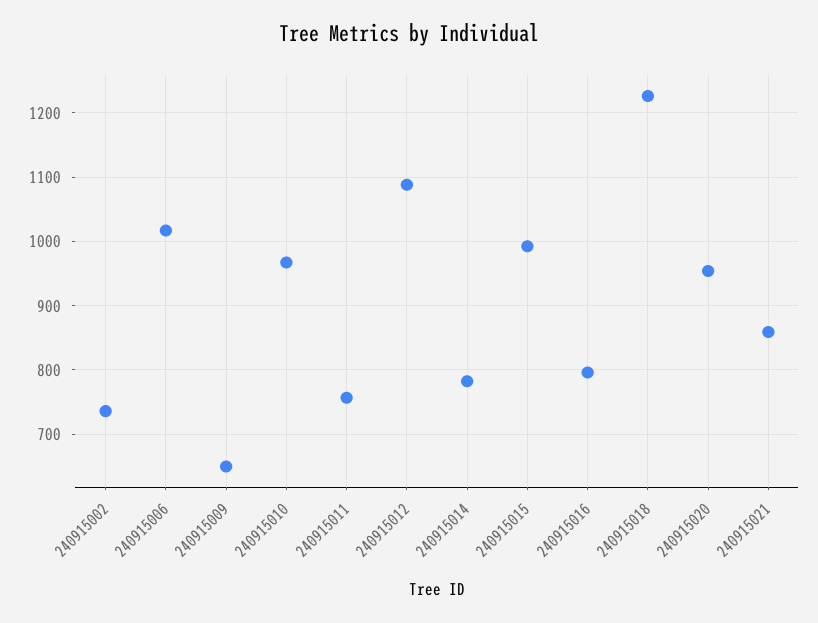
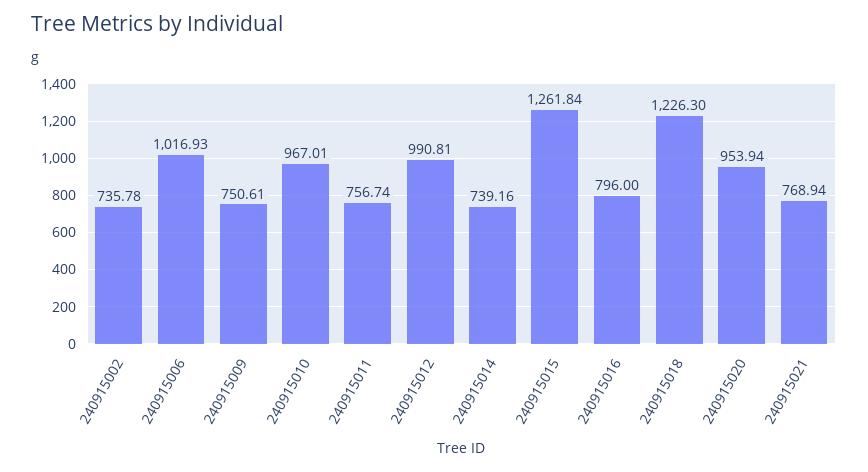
240915009: 650 -> 750.61
240915012: 1090 -> 990.81
240915014: 780 -> 739.16
240915015: 990 -> 1261.84
240915021: 860 -> 768.94

